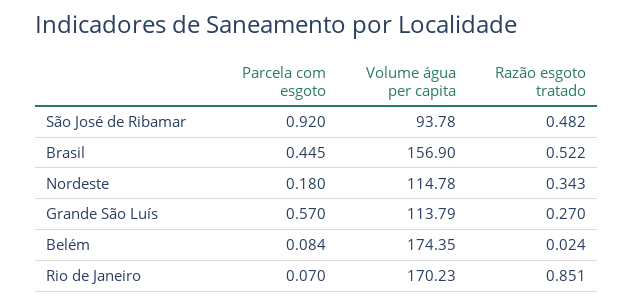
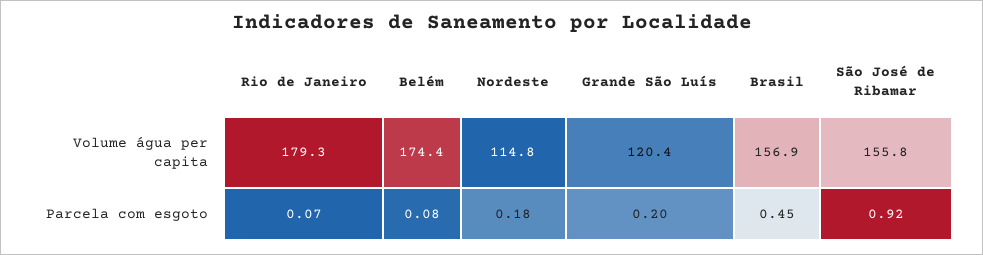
Volume água per capita, São José de Ribamar: 93.78 -> 155.8
Razão esgoto tratado, São José de Ribamar: 0.482 -> none
Razão esgoto tratado, Brasil: 0.522 -> none
Razão esgoto tratado, Nordeste: 0.343 -> none
Parcela com esgoto, Grande São Luís: 0.57 -> 0.2
Volume água per capita, Grande São Luís: 113.79 -> 120.4
Razão esgoto tratado, Grande São Luís: 0.27 -> none
Razão esgoto tratado, Belém: 0.024 -> none
Volume água per capita, Rio de Janeiro: 170.23 -> 179.3
Razão esgoto tratado, Rio de Janeiro: 0.851 -> none

